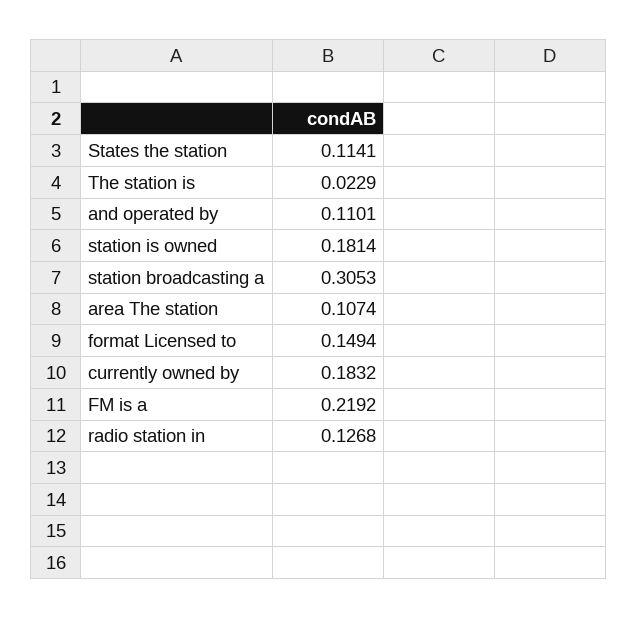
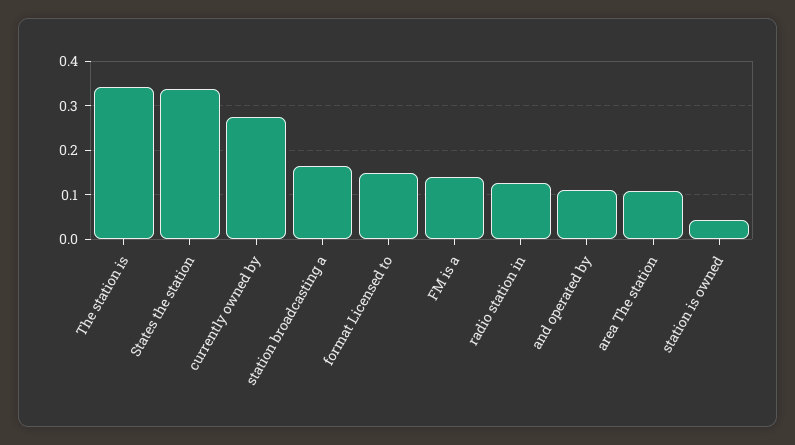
States the station: 0.1141 -> 0.34
The station is: 0.0229 -> 0.34
station is owned: 0.1814 -> 0.04
station broadcasting a: 0.3053 -> 0.16
currently owned by: 0.1832 -> 0.28
FM is a: 0.2192 -> 0.14

